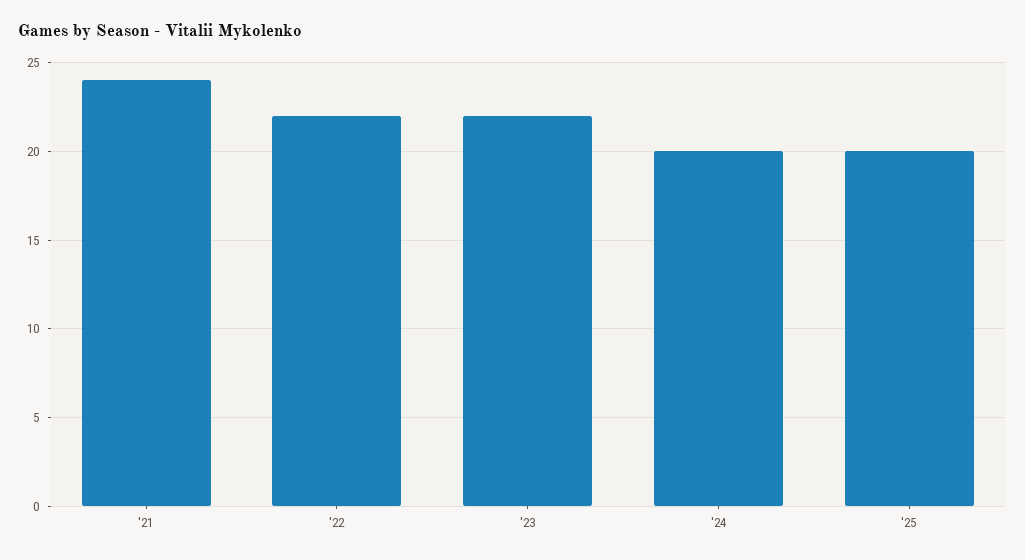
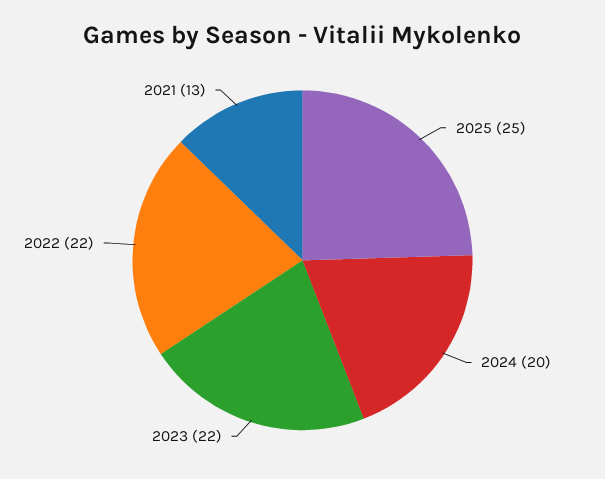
'21: 24 -> 13
'25: 20 -> 25

